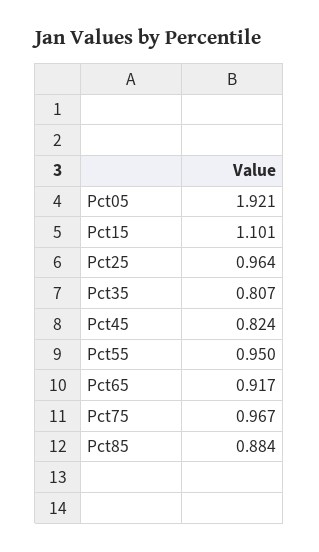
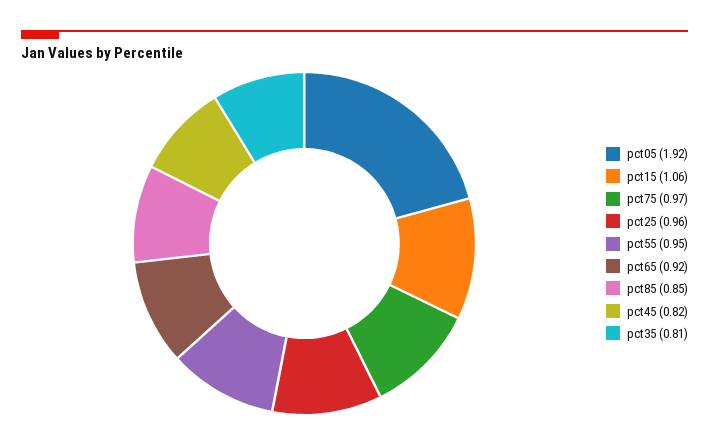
Pct15: 1.101 -> 1.06
Pct85: 0.884 -> 0.85

